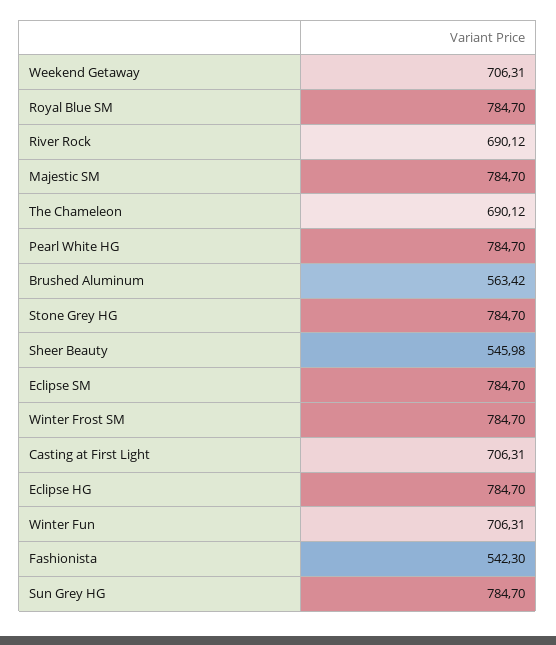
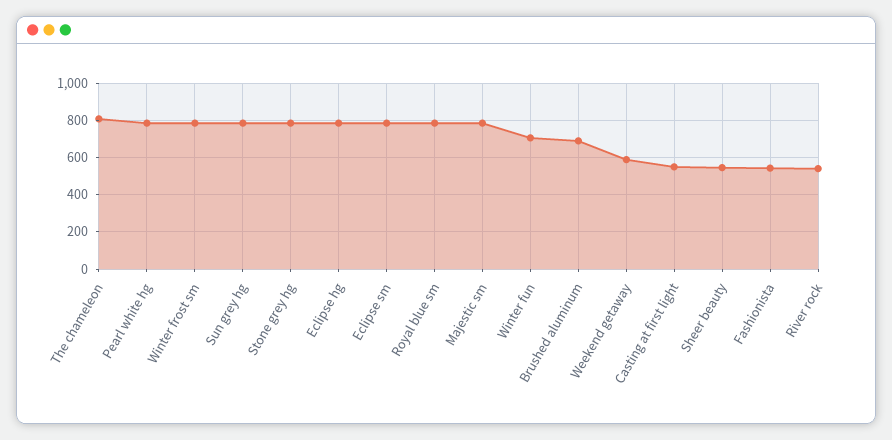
Weekend Getaway: 706.31 -> 600
River Rock: 690.12 -> 550
The Chameleon: 690.12 -> 800
Brushed Aluminum: 563.42 -> 700
Casting at First Light: 706.31 -> 550

